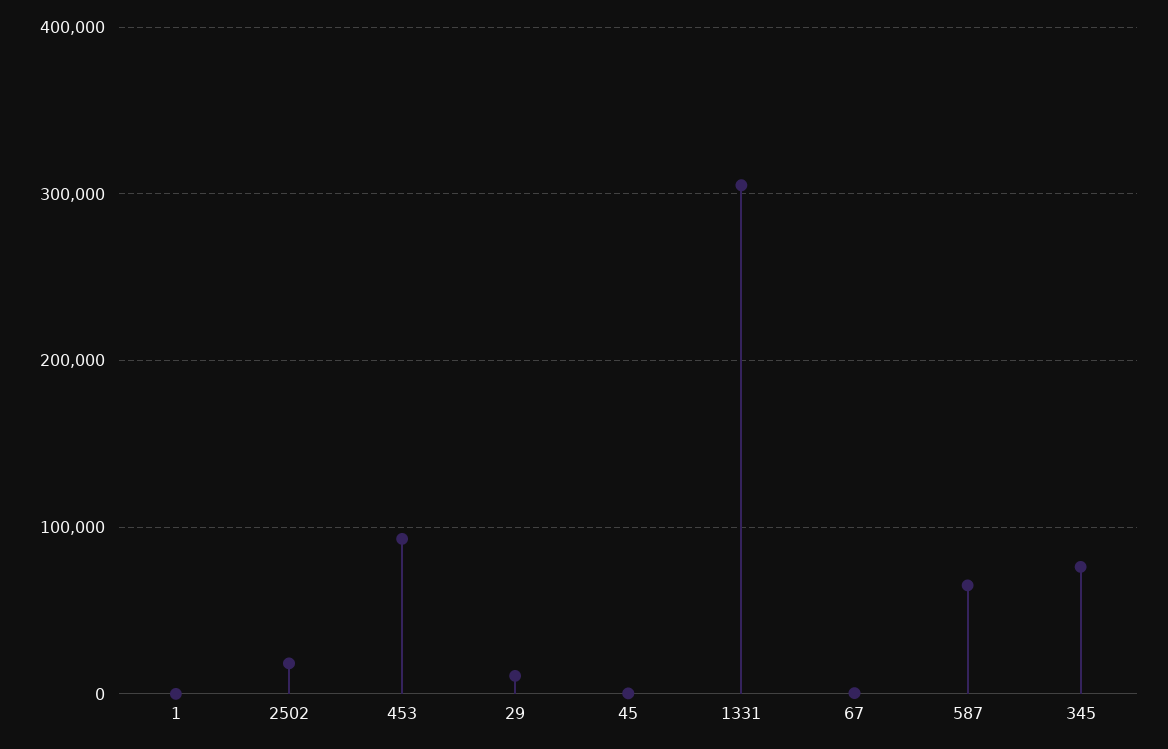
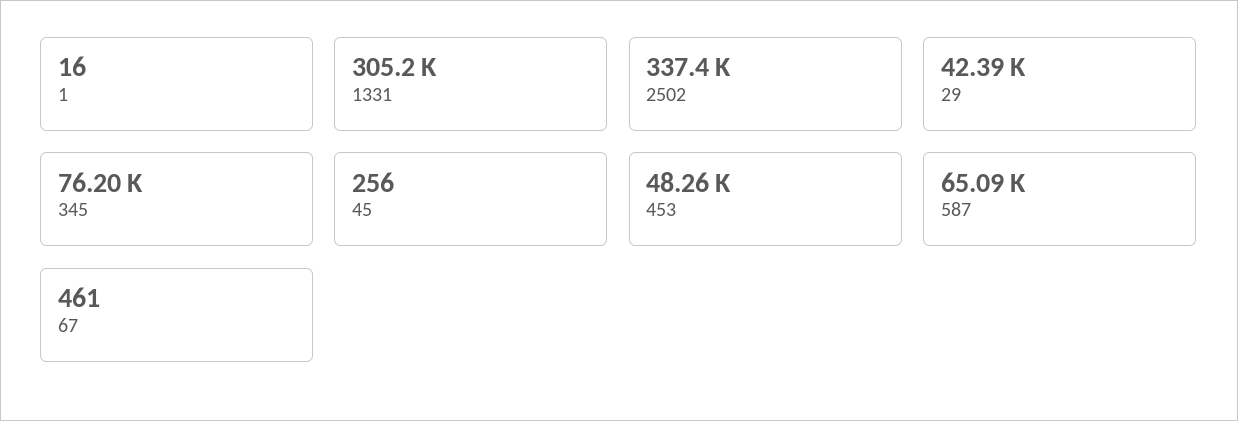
2502: 20000 -> 337400
453: 90000 -> 48260
29: 10000 -> 42390

